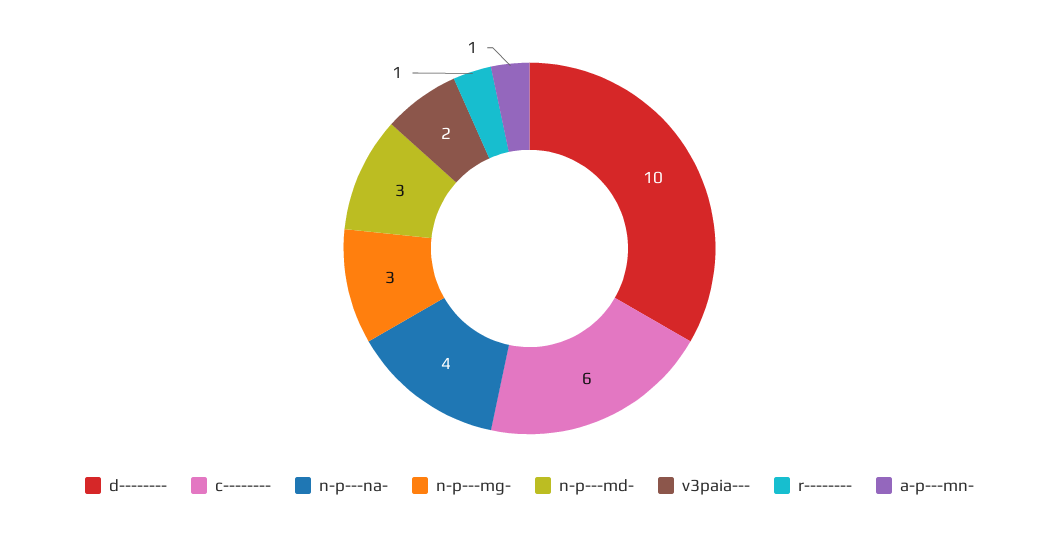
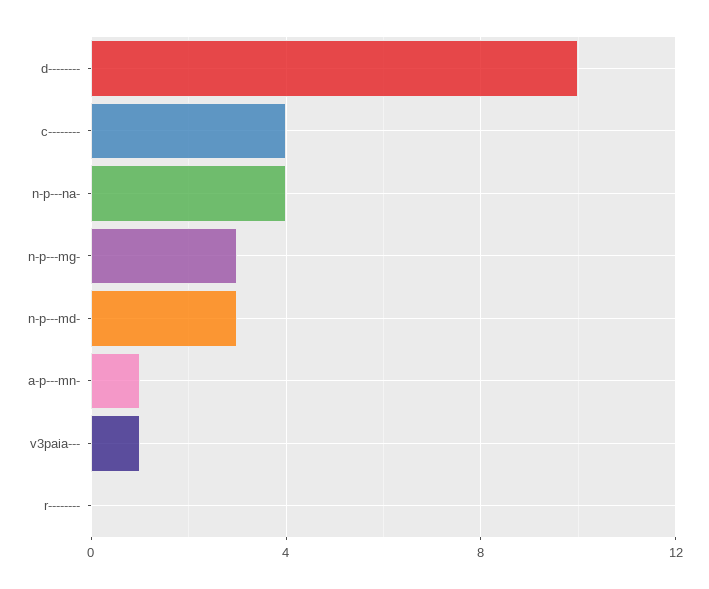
c--------: 6 -> 4
v3paia---: 2 -> 1
r--------: 1 -> 0

